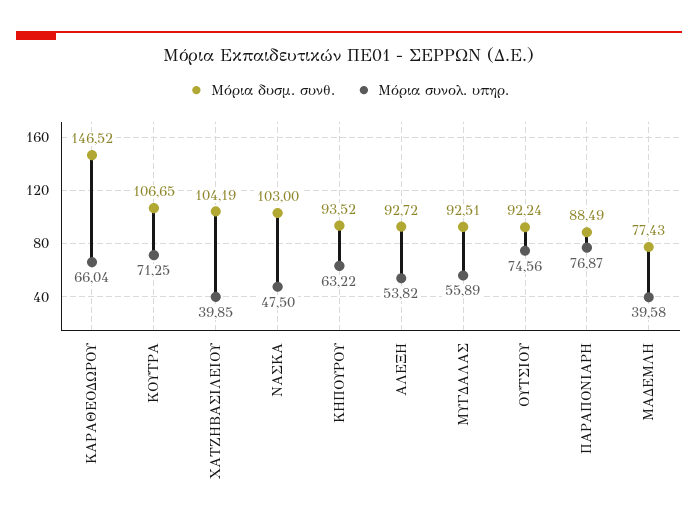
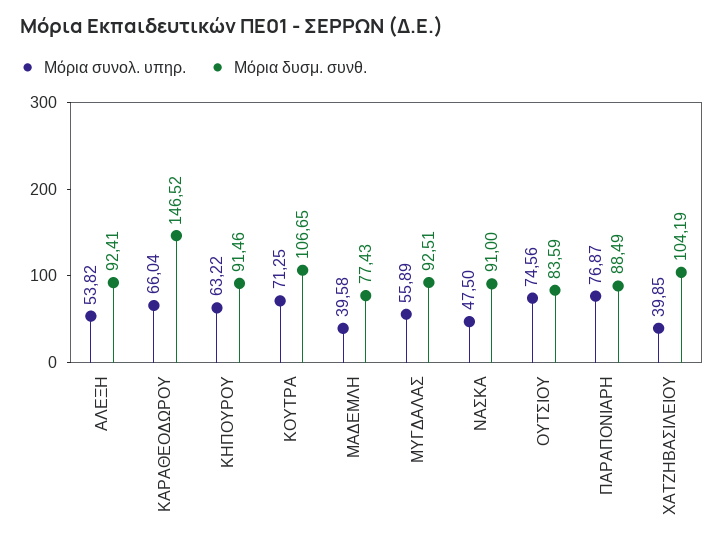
Μόρια δυσμ. συνθ., ΝΑΣΚΑ: 103 -> 91
Μόρια δυσμ. συνθ., ΚΗΠΟΥΡΟΥ: 93.52 -> 91.46
Μόρια δυσμ. συνθ., ΑΛΕΞΗ: 92.72 -> 92.41
Μόρια δυσμ. συνθ., ΟΥΤΣΙΟΥ: 92.24 -> 83.59

